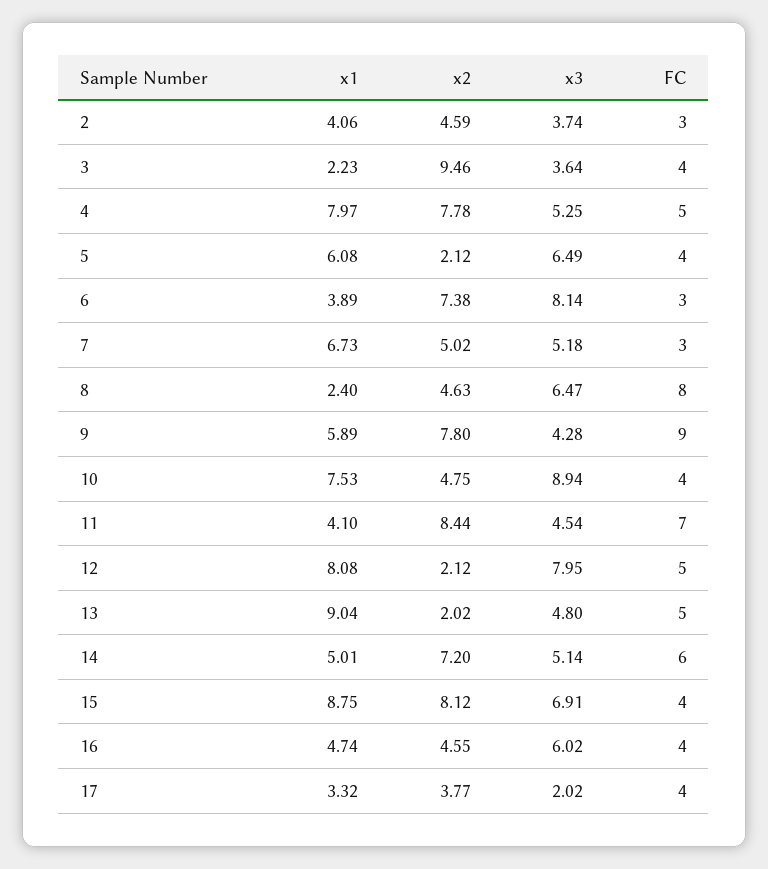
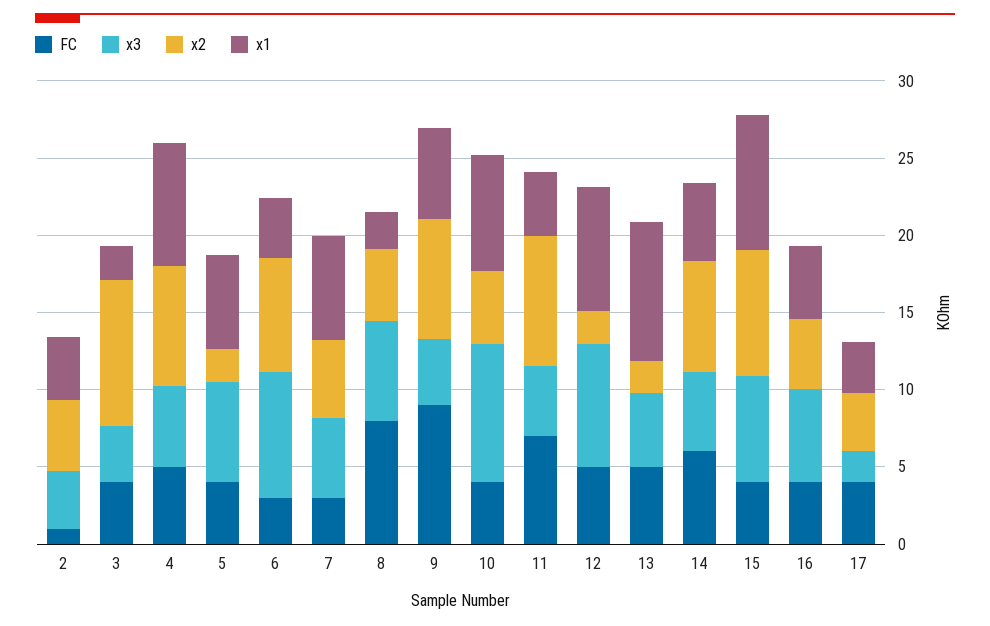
FC, 2: 3 -> 1

